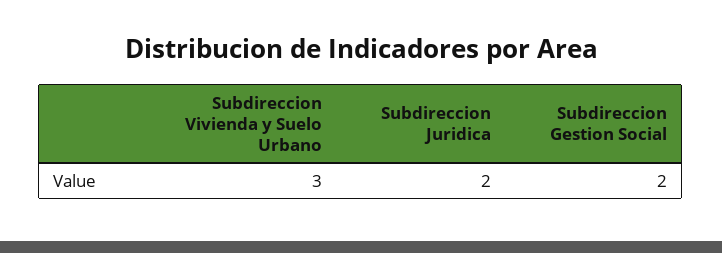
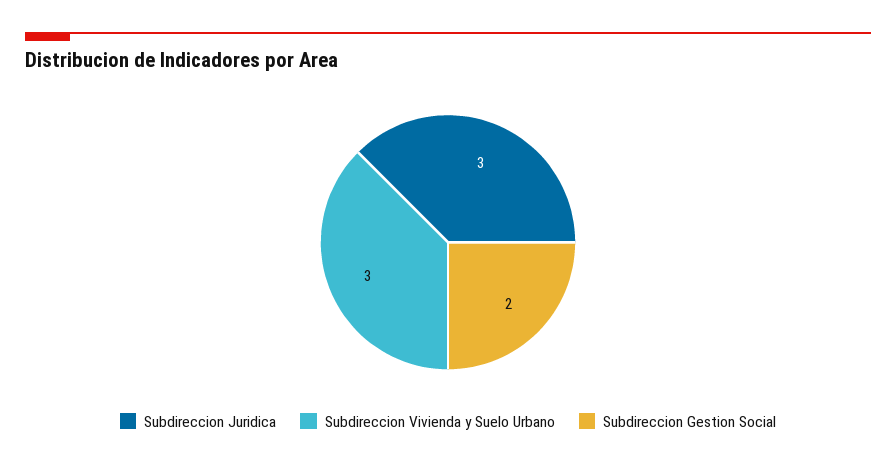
Subdireccion Juridica: 2 -> 3

